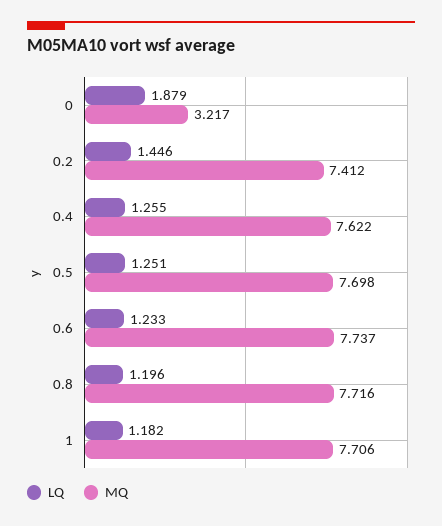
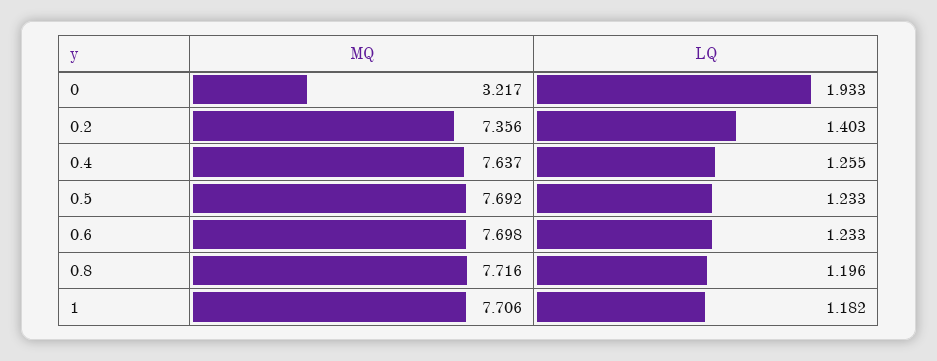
LQ, 0: 1.879 -> 1.933
LQ, 0.2: 1.446 -> 1.403
MQ, 0.2: 7.412 -> 7.356
MQ, 0.4: 7.622 -> 7.637
LQ, 0.5: 1.251 -> 1.233
MQ, 0.5: 7.698 -> 7.692
MQ, 0.6: 7.737 -> 7.698

